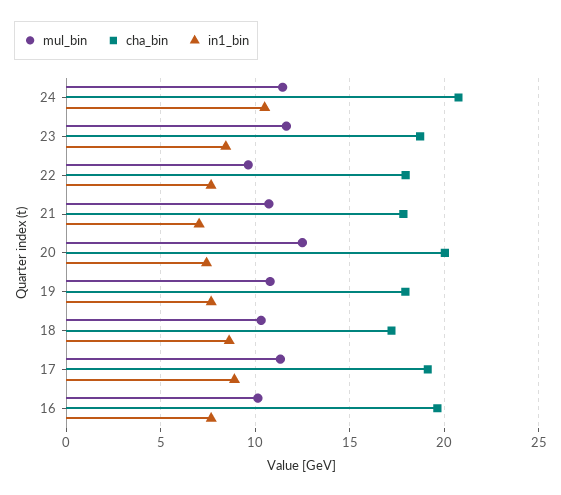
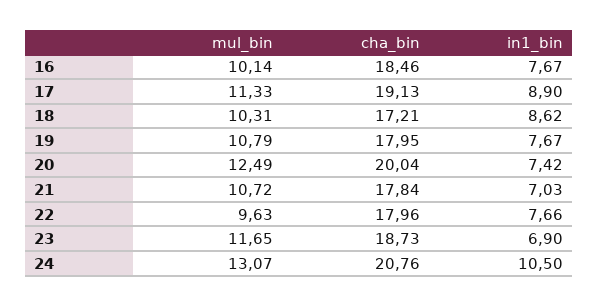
mul_bin, 24: 11.5 -> 13.07
in1_bin, 23: 8.5 -> 6.9
cha_bin, 16: 19.5 -> 18.46

